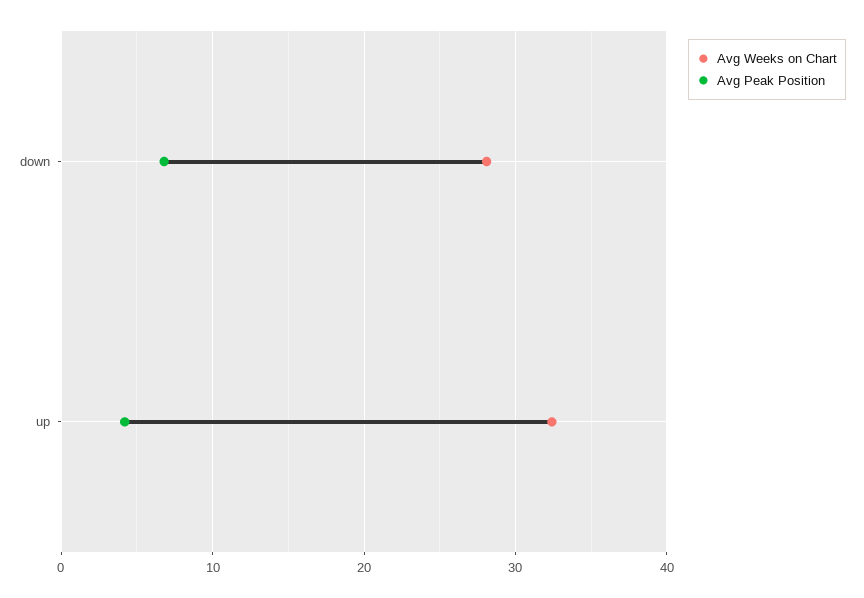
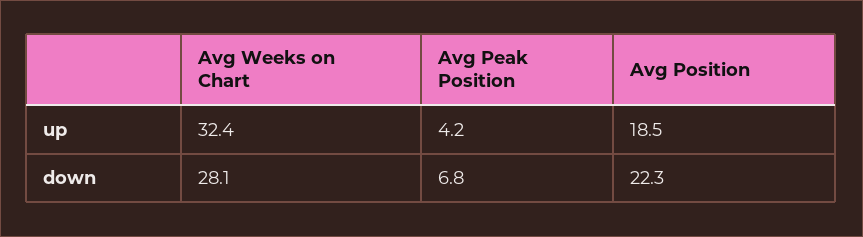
Avg Position, up: none -> 18.5
Avg Position, down: none -> 22.3

